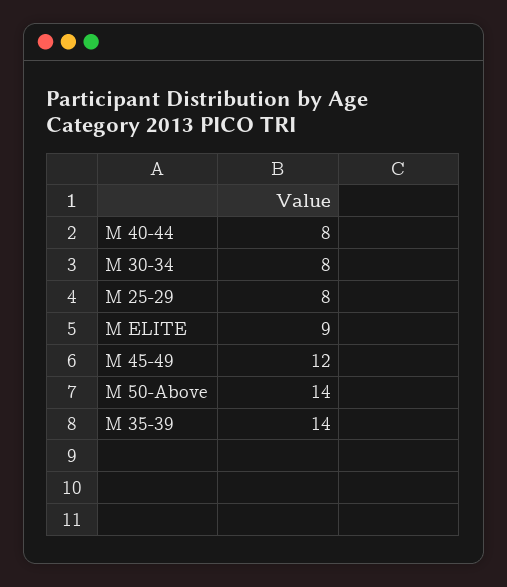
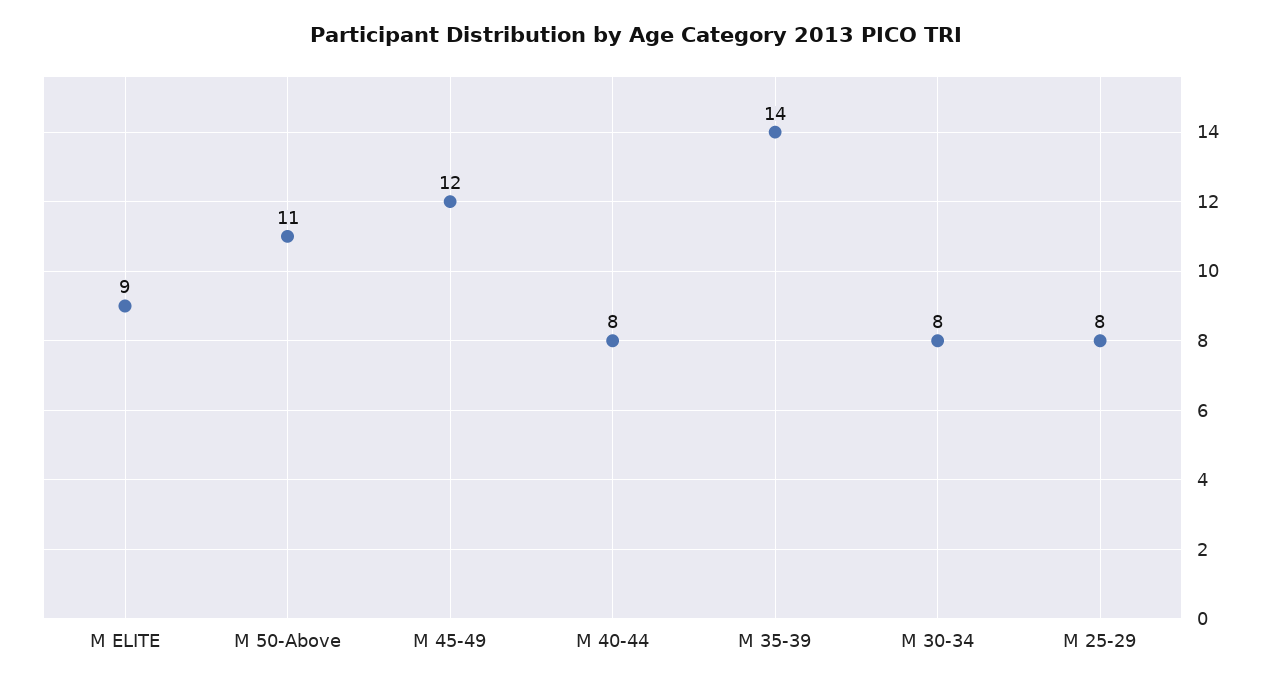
M 50-Above: 14 -> 11

